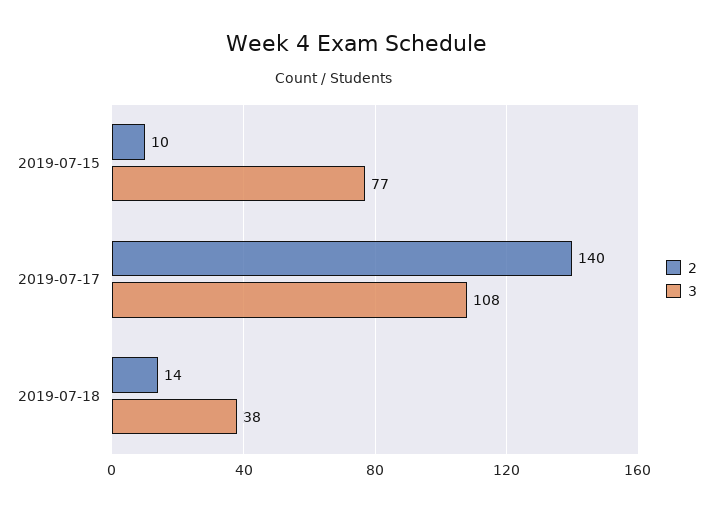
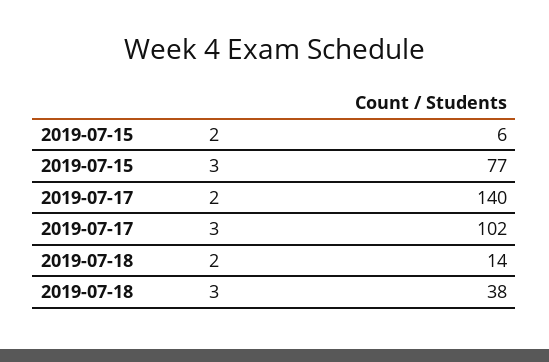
2, 2019-07-15: 10 -> 6
3, 2019-07-17: 108 -> 102

